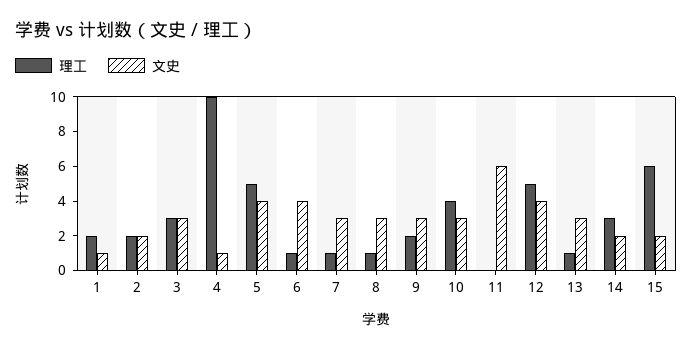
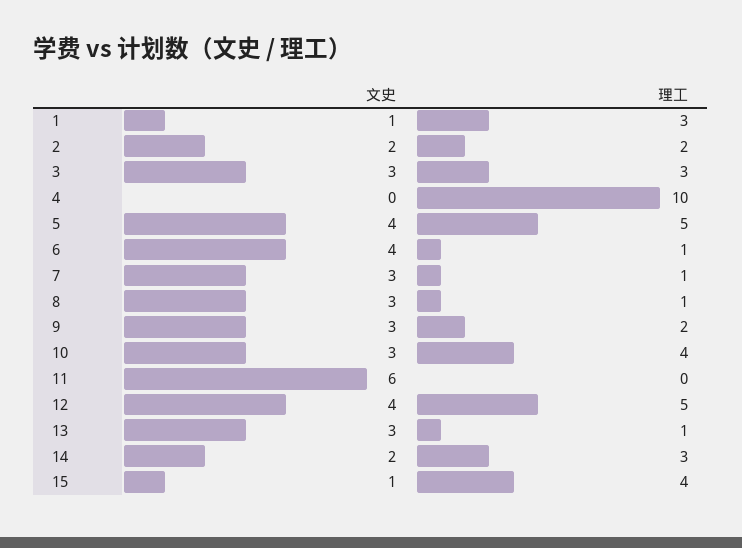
理工, 1: 2 -> 3
文史, 4: 1 -> 0
理工, 15: 6 -> 4
文史, 15: 2 -> 1

